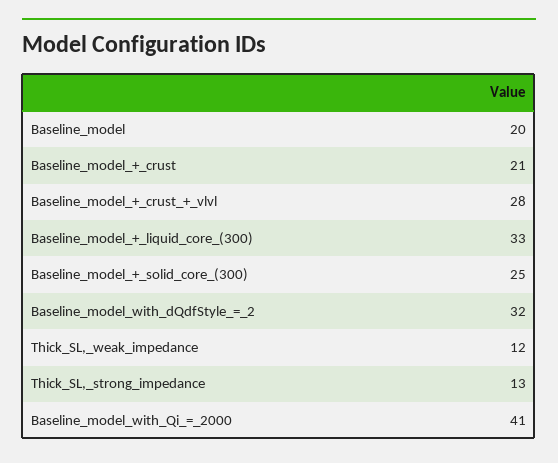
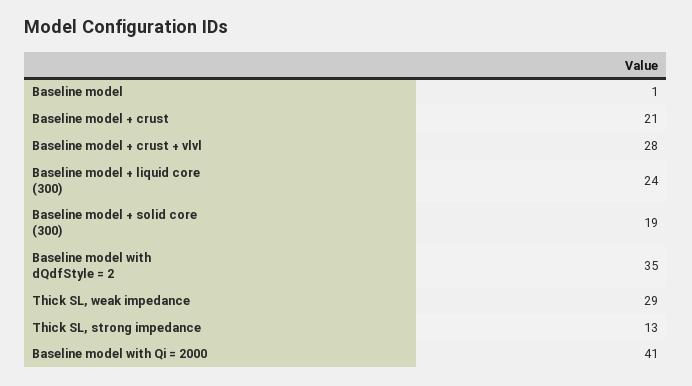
Baseline_model: 20 -> 1
Baseline_model_+_liquid_core_(300): 33 -> 24
Baseline_model_+_solid_core_(300): 25 -> 19
Baseline_model_with_dQdfStyle_=_2: 32 -> 35
Thick_SL,_weak_impedance: 12 -> 29

